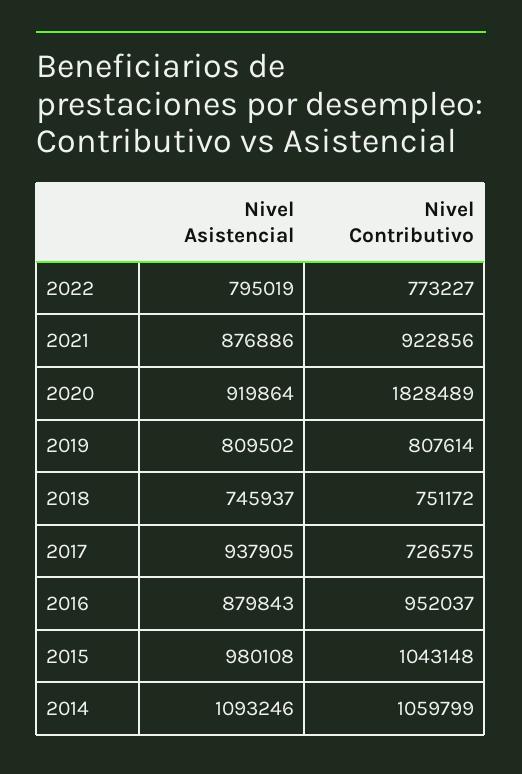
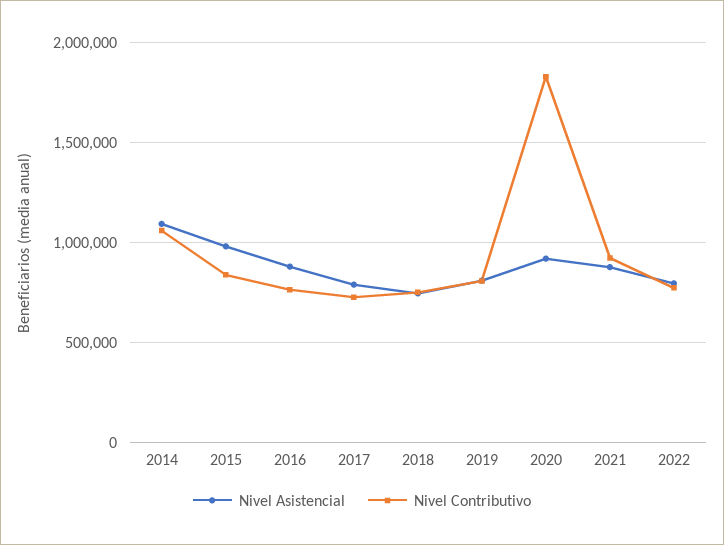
Nivel Asistencial, 2017: 937905 -> 800000
Nivel Contributivo, 2016: 952037 -> 750000
Nivel Contributivo, 2015: 1043148 -> 850000

